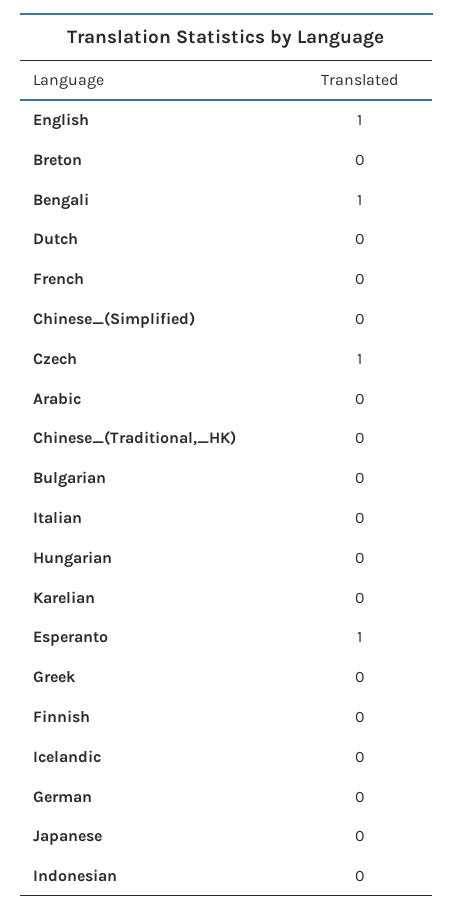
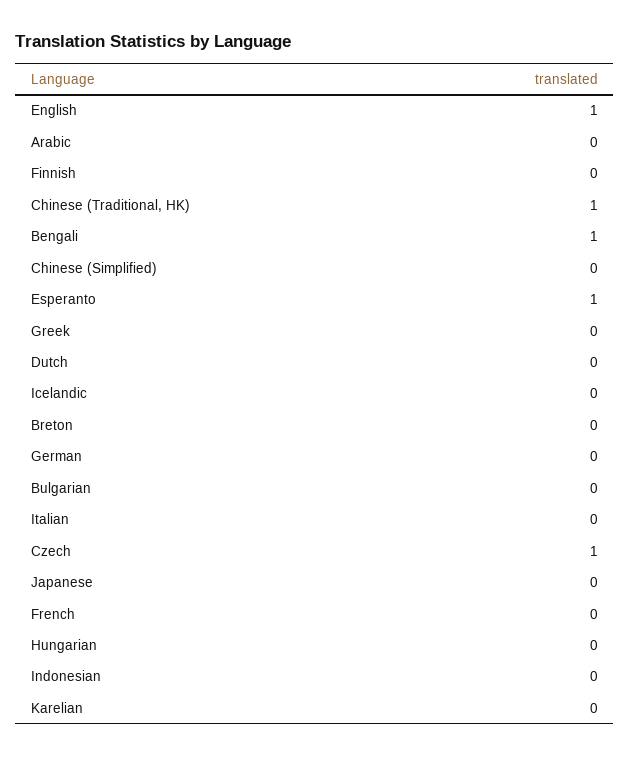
Chinese_(Traditional,_HK): 0 -> 1

